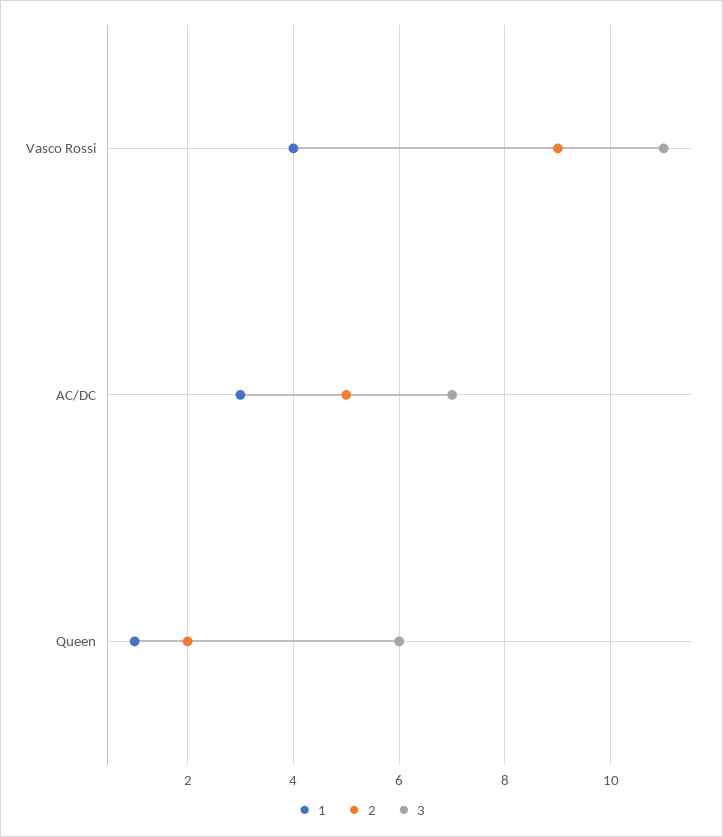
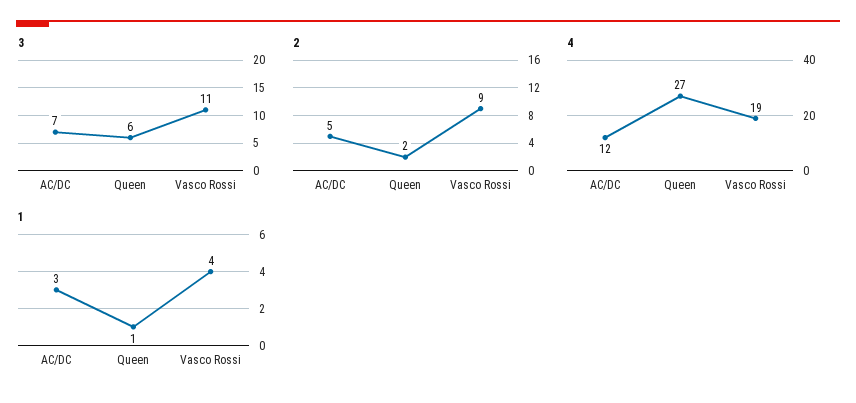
4, AC/DC: none -> 12
4, Queen: none -> 27
4, Vasco Rossi: none -> 19

